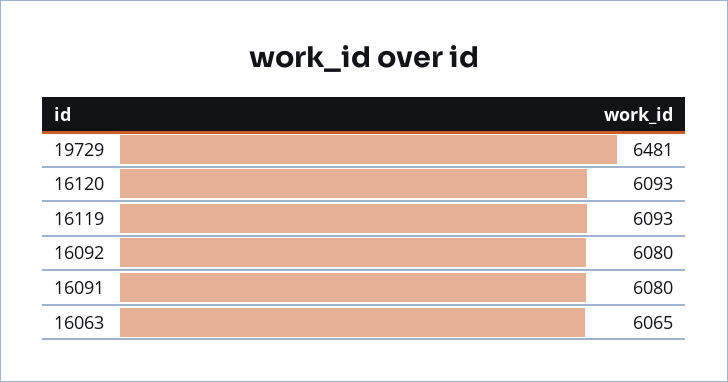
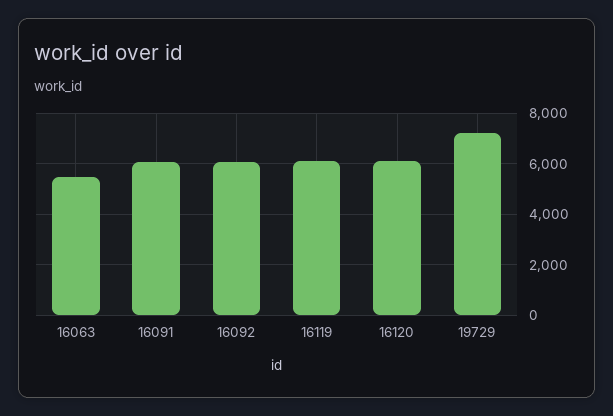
19729: 6481 -> 7250
16063: 6065 -> 5500

